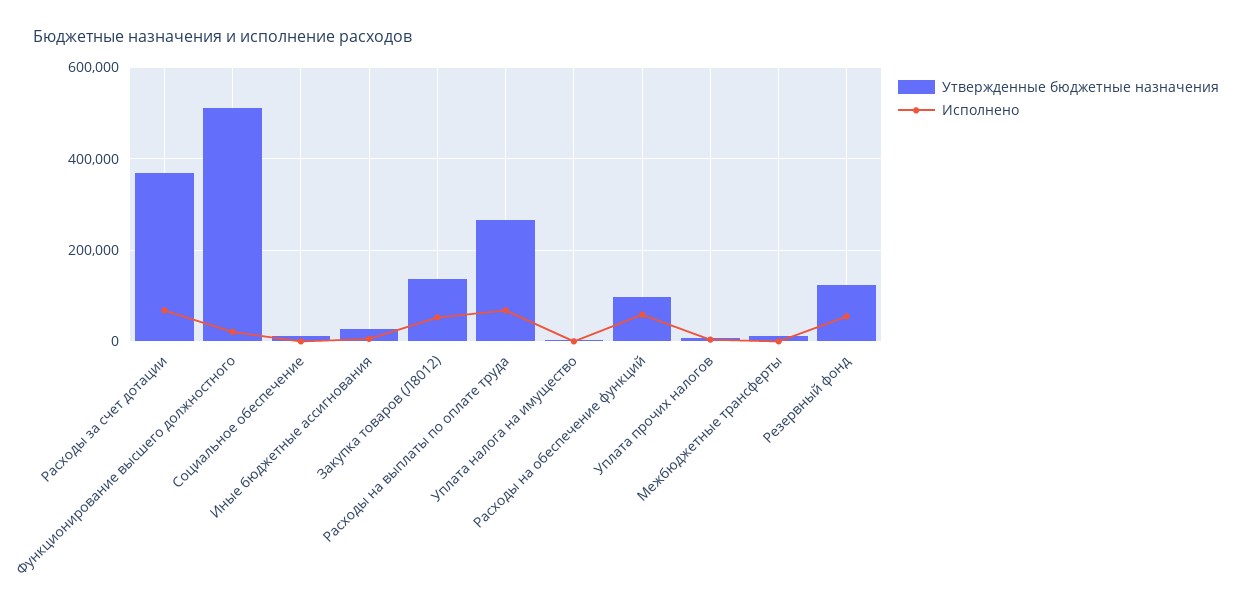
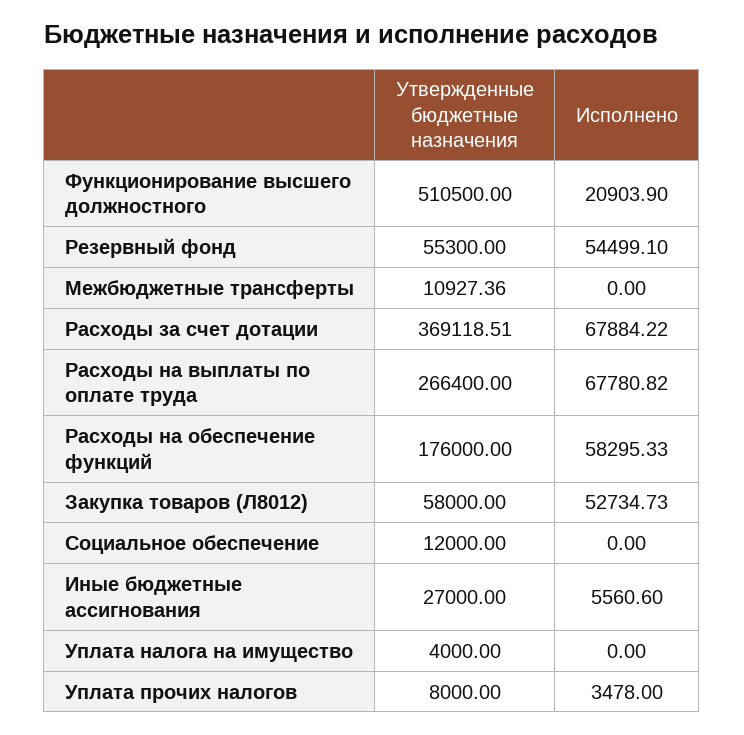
Утвержденные бюджетные назначения, Закупка товаров (Л8012): 140000 -> 58000
Утвержденные бюджетные назначения, Расходы на обеспечение функций: 100000 -> 176000
Утвержденные бюджетные назначения, Резервный фонд: 120000 -> 55300

